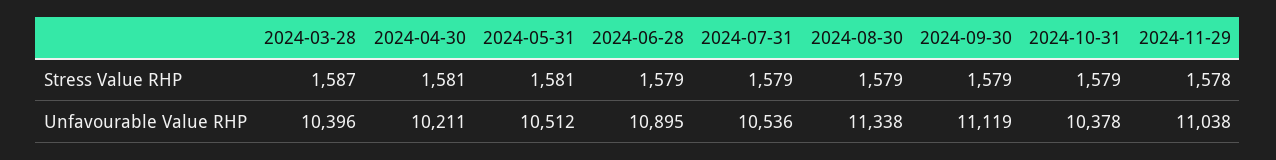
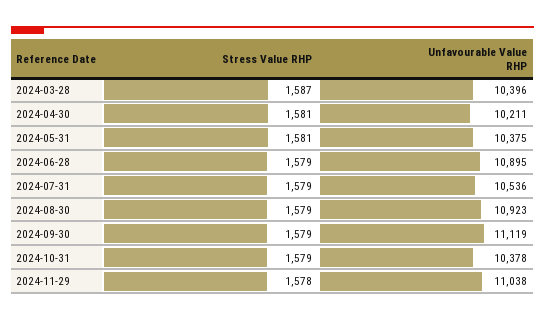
2024-05-31, Unfavourable Value RHP: 10512 -> 10375
2024-08-30, Unfavourable Value RHP: 11338 -> 10923

